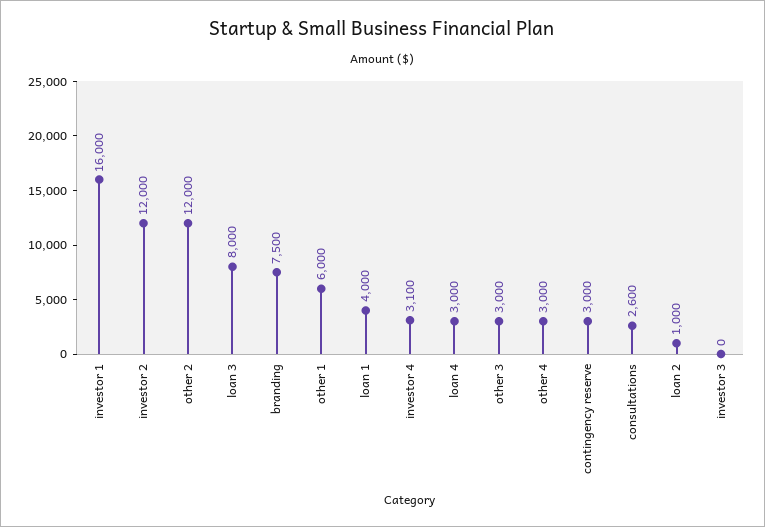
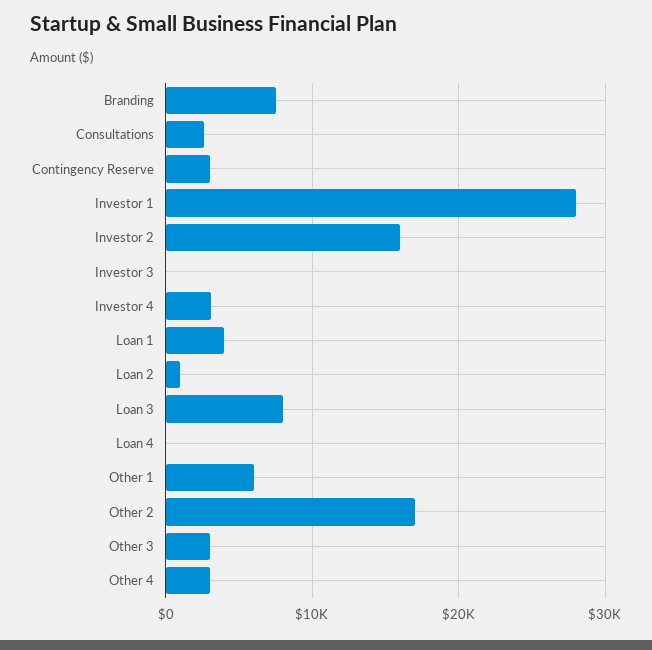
investor 1: 16000 -> 28000
investor 2: 12000 -> 16000
other 2: 12000 -> 17000
loan 4: 3000 -> 0

